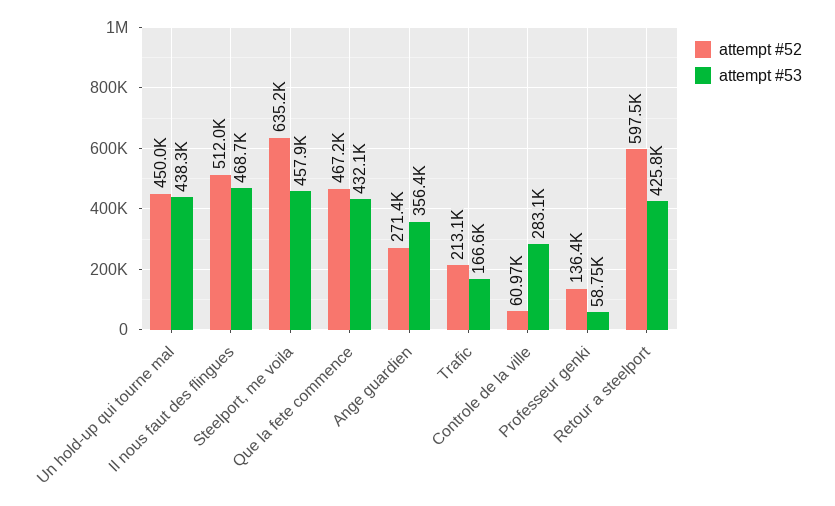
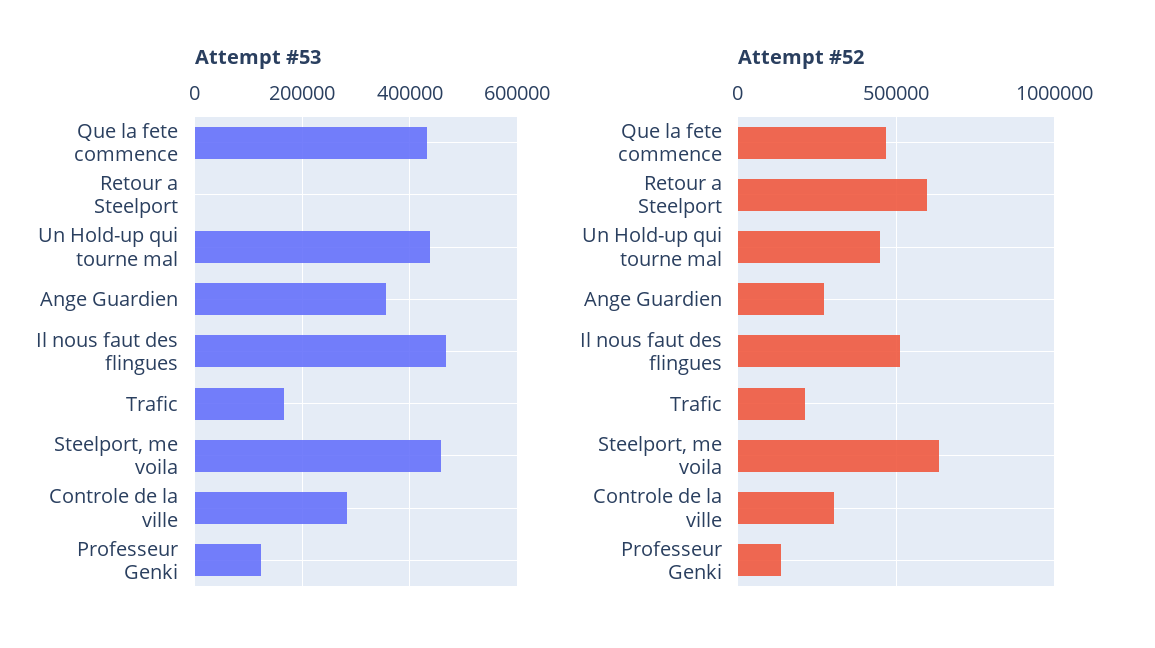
attempt #52, Controle de la ville: 60970 -> 300000
attempt #53, Professeur genki: 58750 -> 120000
attempt #53, Retour a steelport: 425800 -> 0

